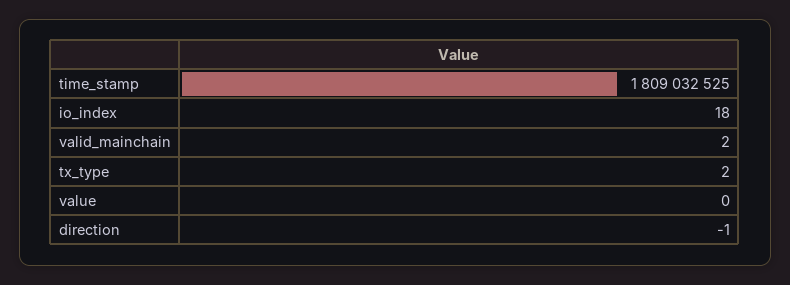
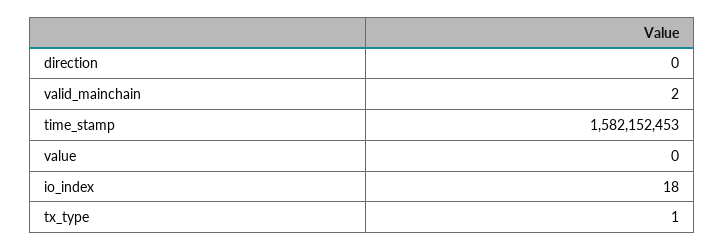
time_stamp: 1809032525 -> 1582152453
tx_type: 2 -> 1
direction: -1 -> 0

